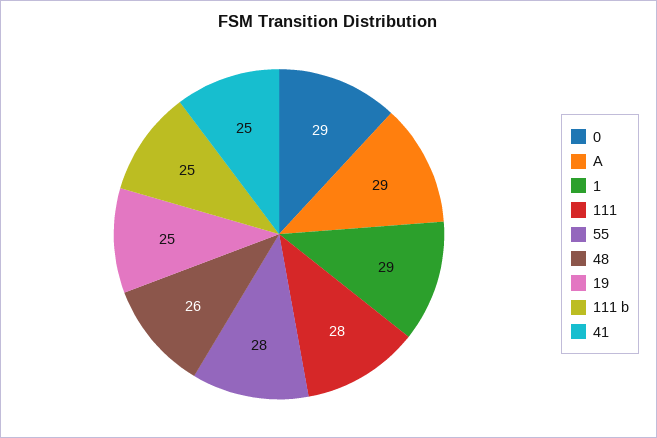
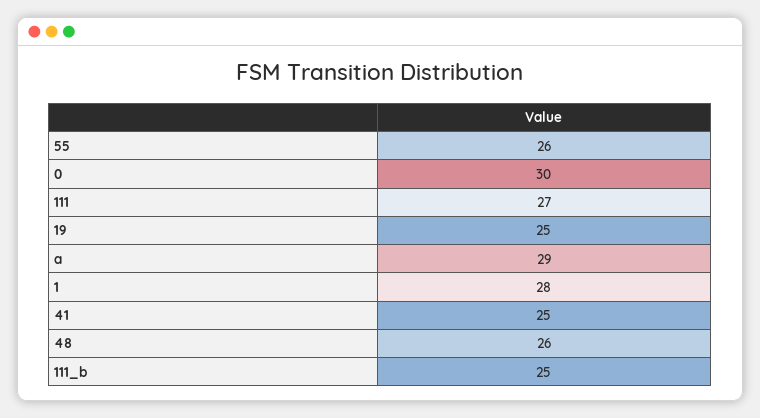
0: 29 -> 30
1: 29 -> 28
111: 28 -> 27
55: 28 -> 26

